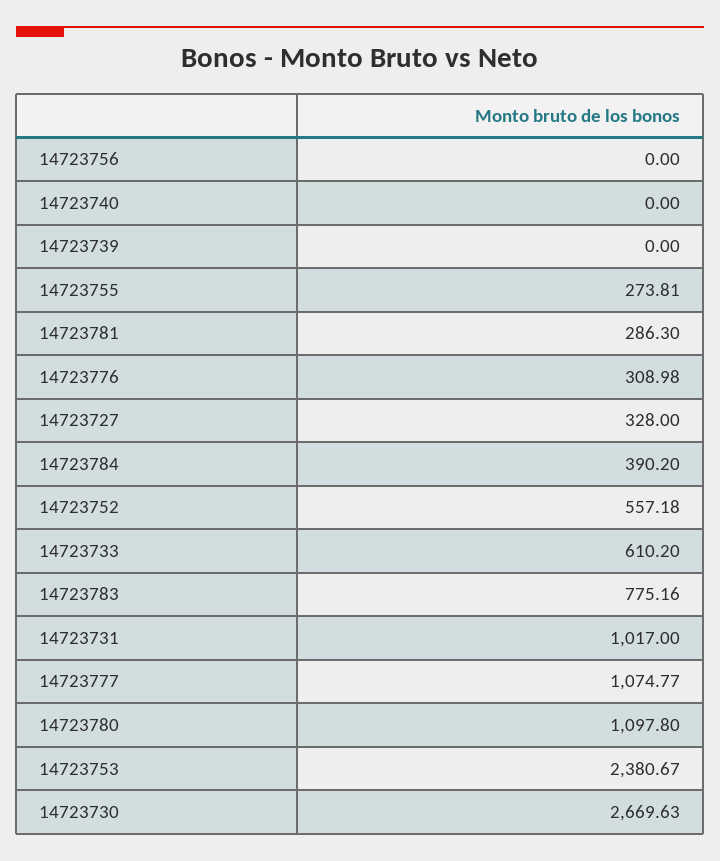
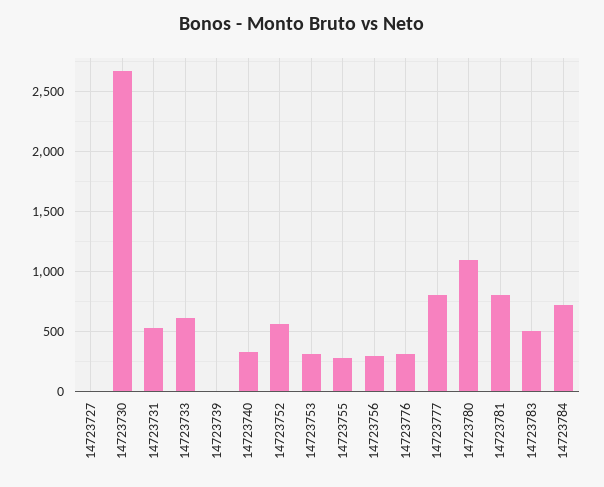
14723756: 0 -> 300
14723740: 0 -> 300
14723781: 286.3 -> 800
14723727: 328 -> 0
14723784: 390.2 -> 700
14723783: 775.16 -> 500
14723731: 1017 -> 500
14723777: 1074.77 -> 800
14723753: 2380.67 -> 300

